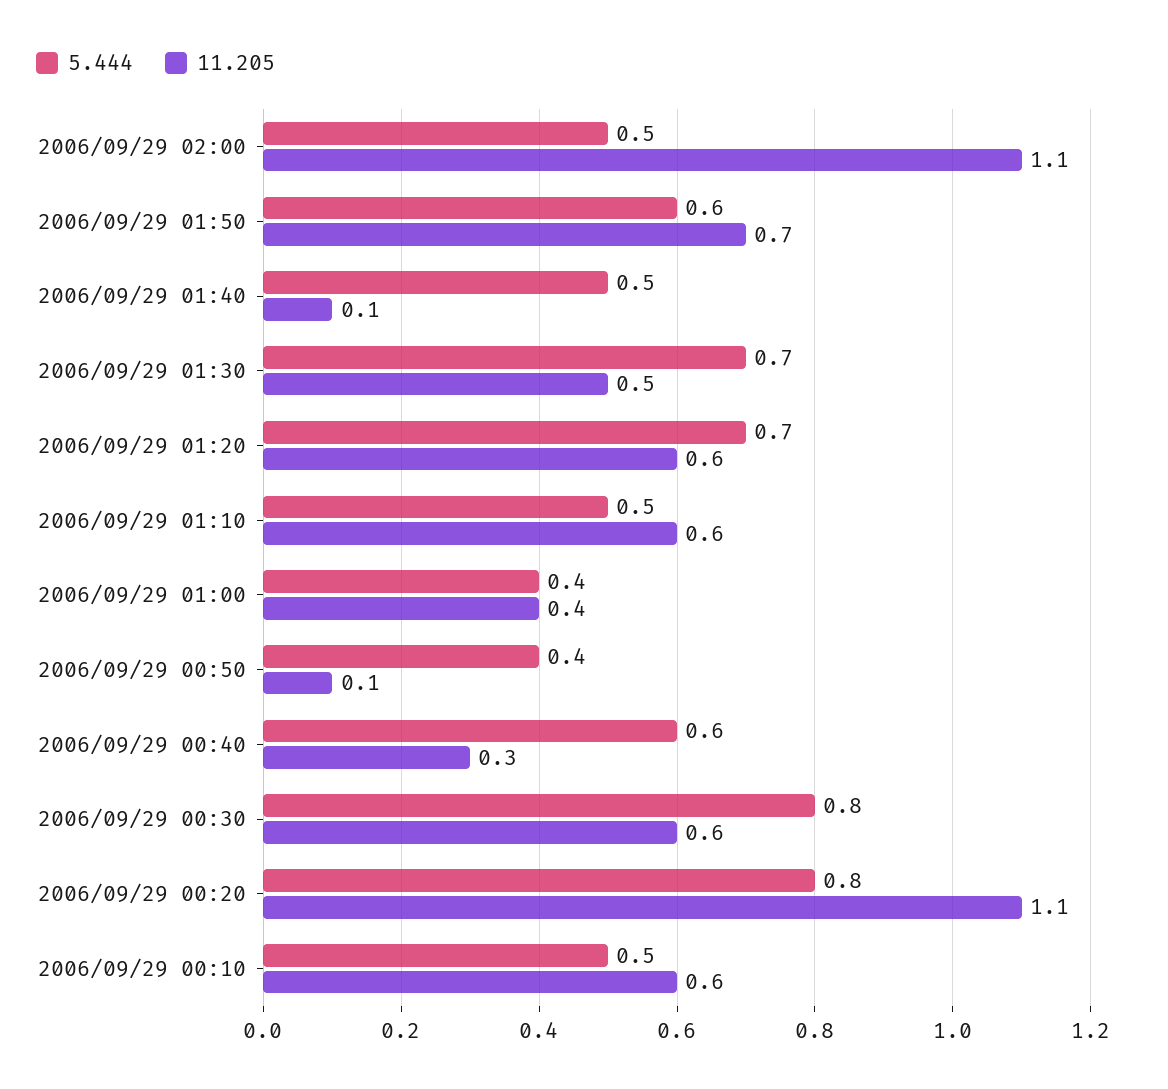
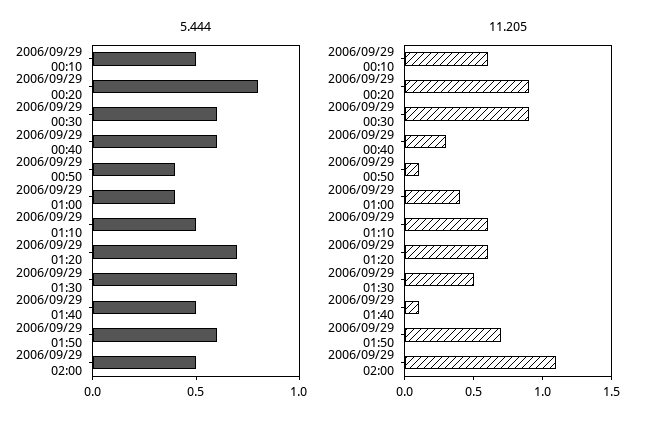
5.444, 2006/09/29 00:30: 0.8 -> 0.6
11.205, 2006/09/29 00:30: 0.6 -> 0.9
11.205, 2006/09/29 00:20: 1.1 -> 0.9

